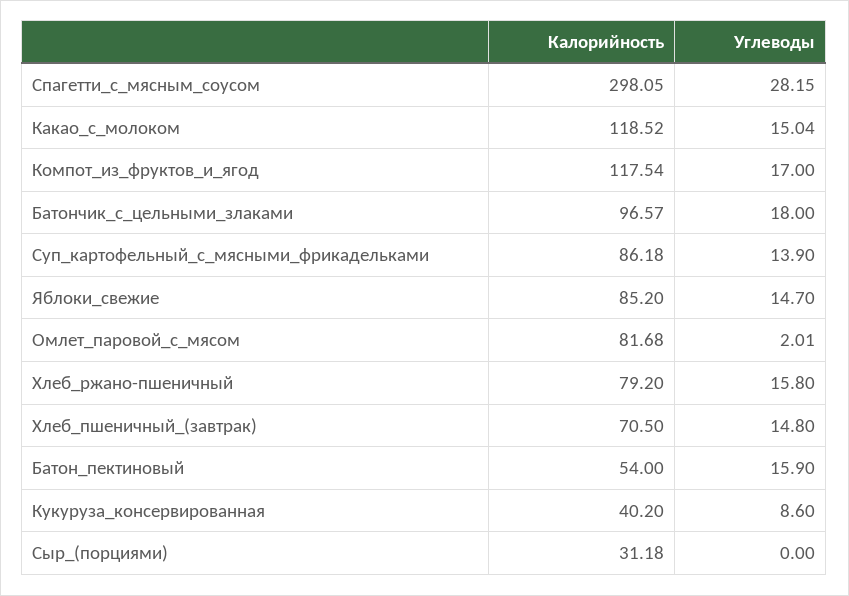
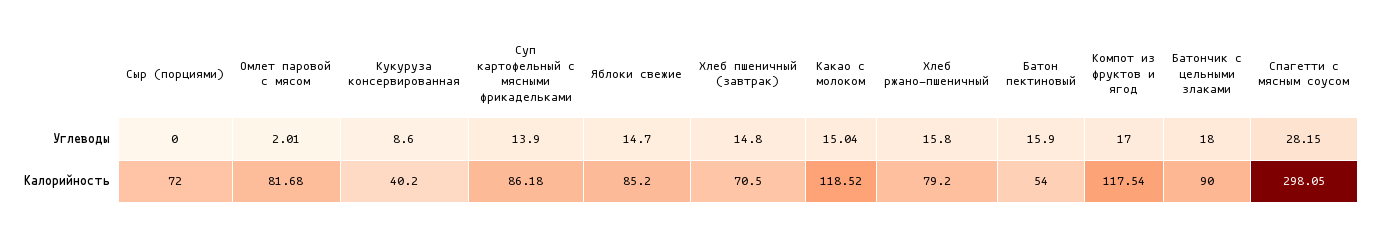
Калорийность, Батончик_с_цельными_злаками: 96.57 -> 90
Калорийность, Сыр_(порциями): 31.18 -> 72

